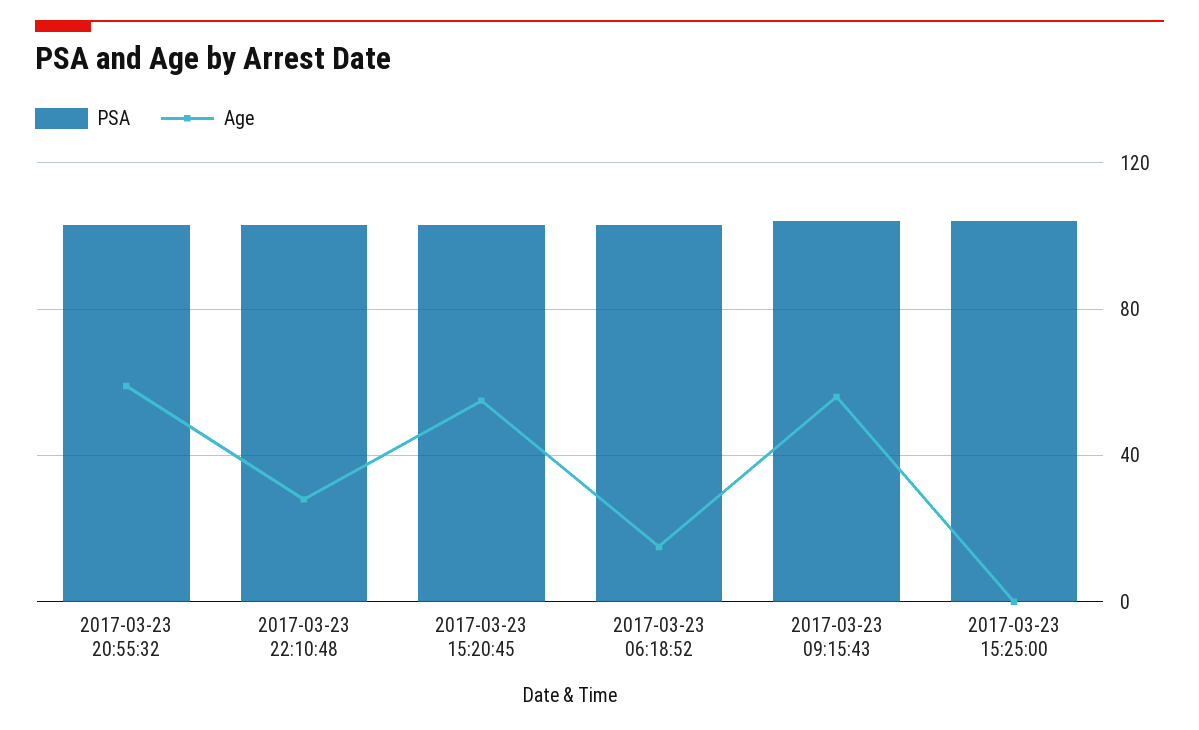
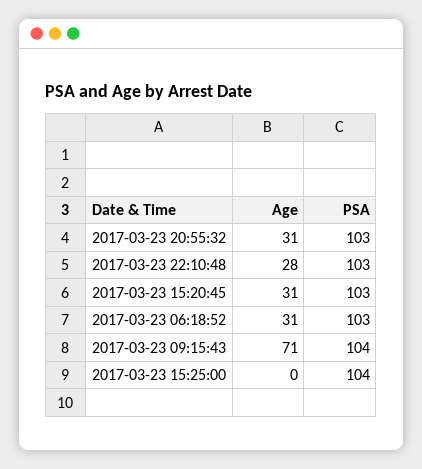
Age, 2017-03-23 20:55:32: 60 -> 31
Age, 2017-03-23 15:20:45: 55 -> 31
Age, 2017-03-23 06:18:52: 15 -> 31
Age, 2017-03-23 09:15:43: 55 -> 71

